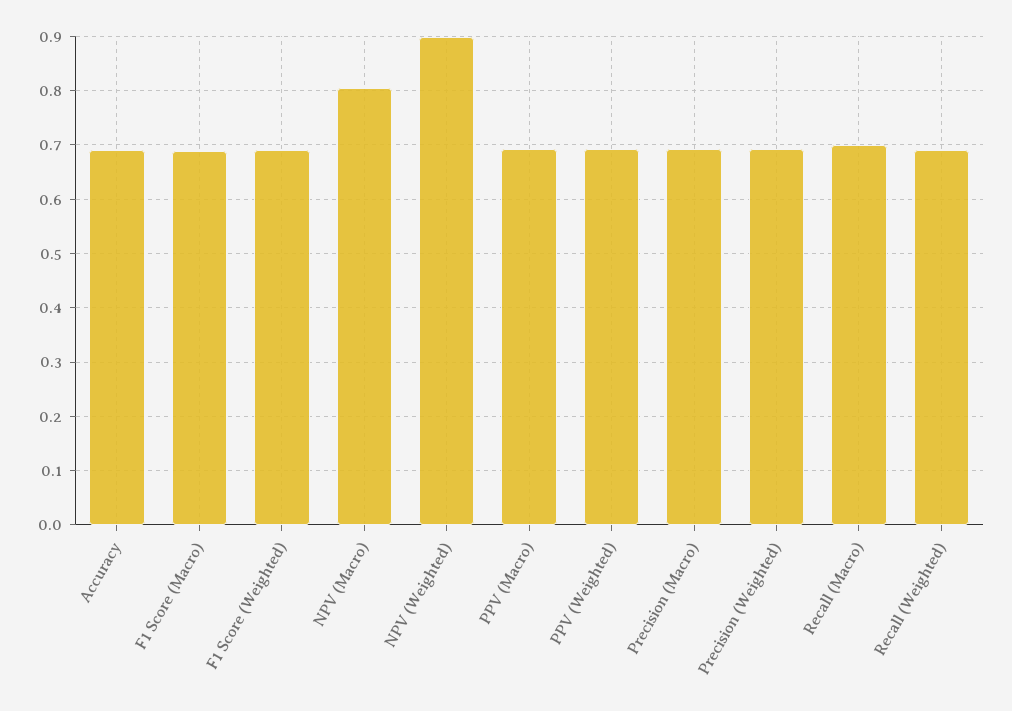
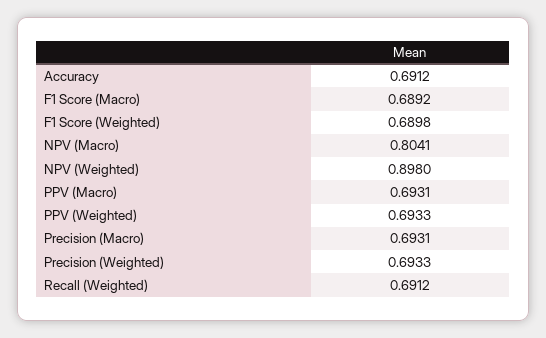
Recall (Macro): 0.7 -> none

